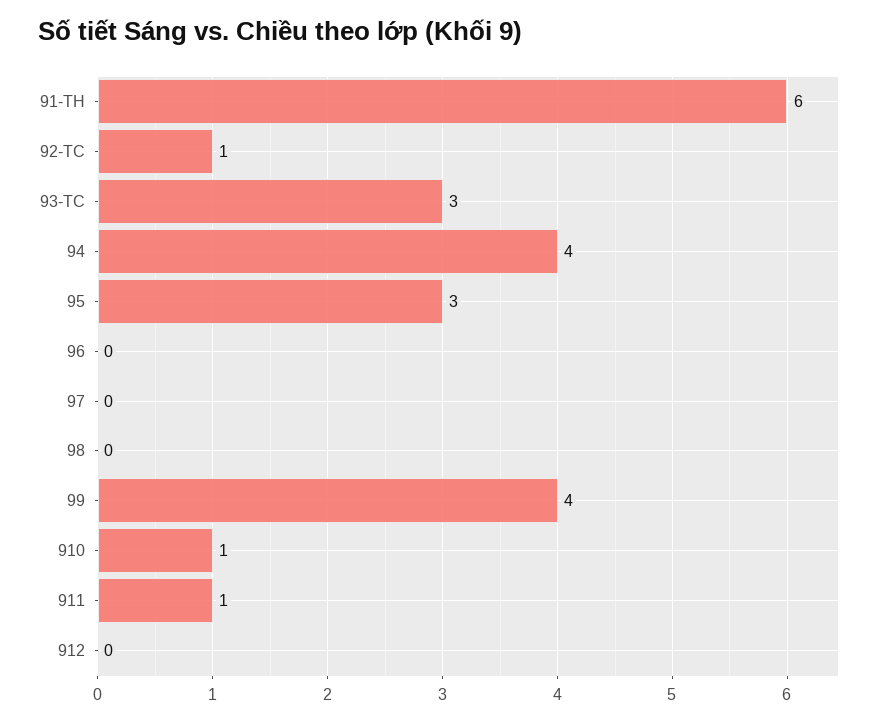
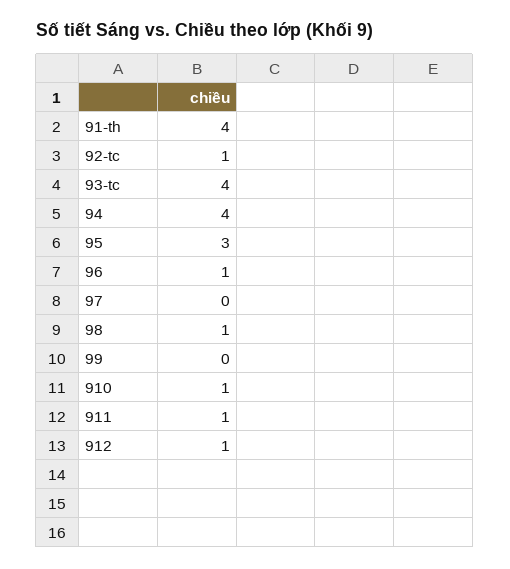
91-TH: 6 -> 4
93-TC: 3 -> 4
96: 0 -> 1
98: 0 -> 1
99: 4 -> 0
912: 0 -> 1

